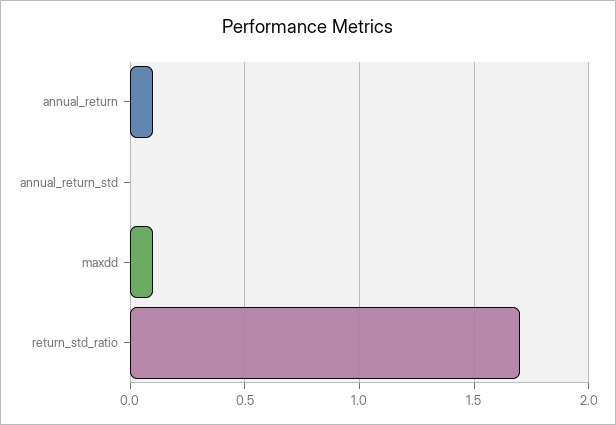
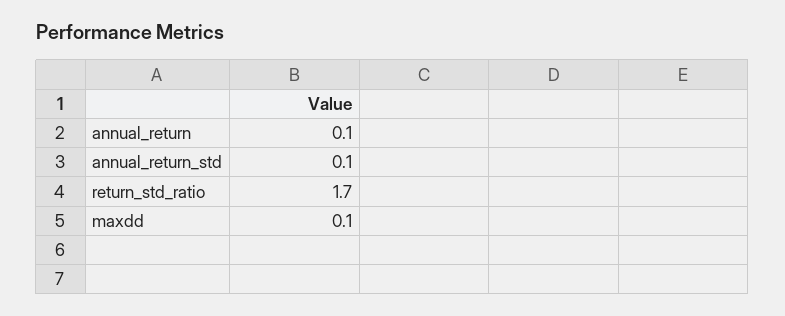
annual_return_std: 0 -> 0.1

